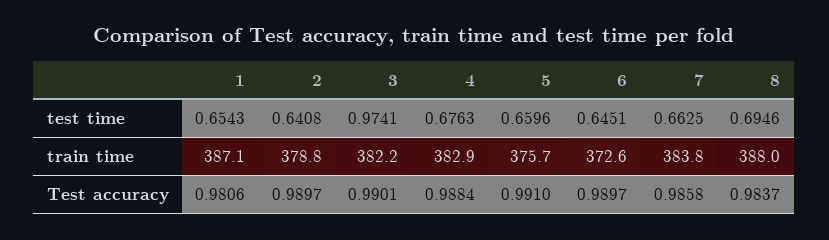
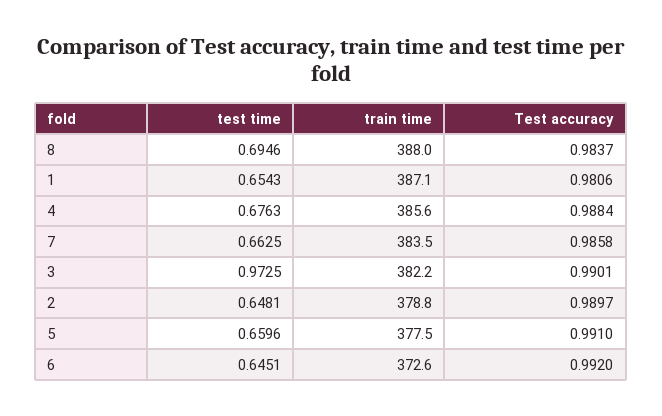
2, test time: 0.6408 -> 0.6481
3, test time: 0.9741 -> 0.9725
4, train time: 382.9 -> 385.6
5, train time: 375.7 -> 377.5
7, train time: 383.8 -> 383.5
6, Test accuracy: 0.9897 -> 0.992

